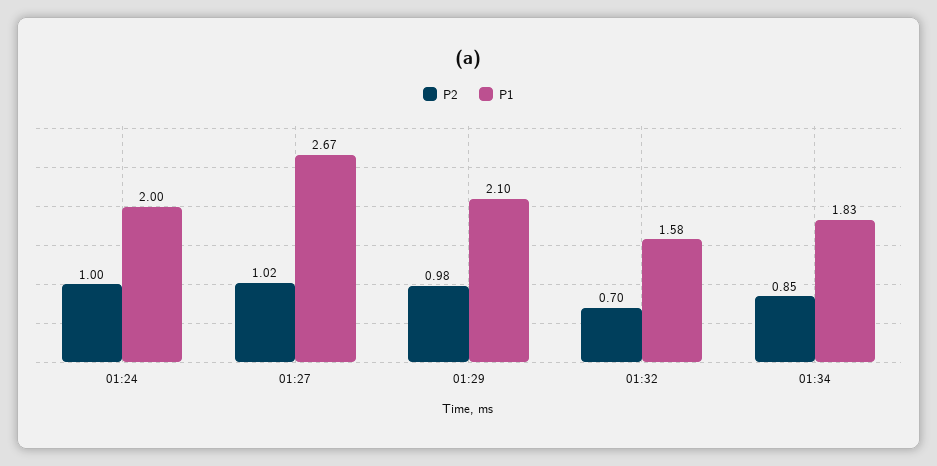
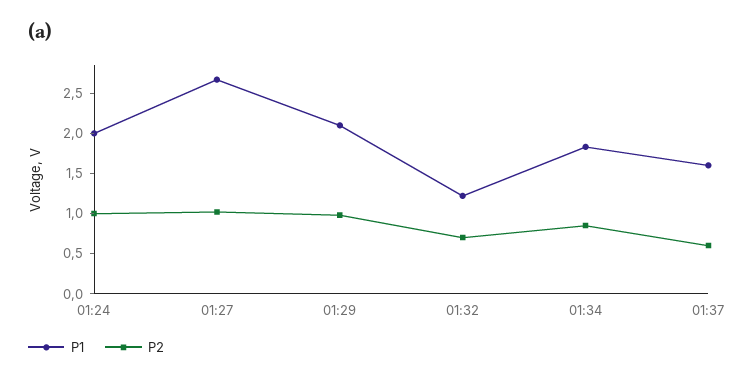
P1, 01:32: 1.58 -> 1.2
P1, 01:37: none -> 1.6
P2, 01:37: none -> 0.6

